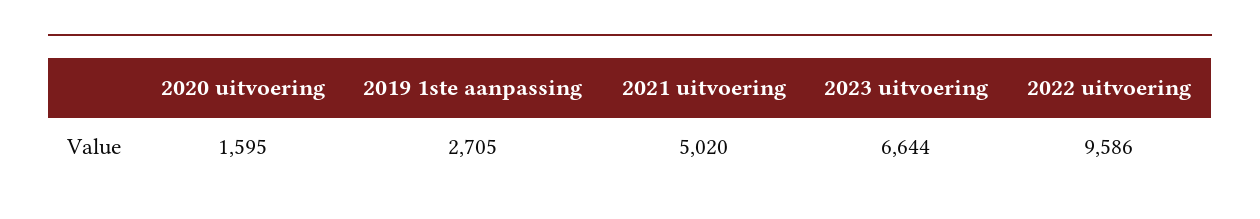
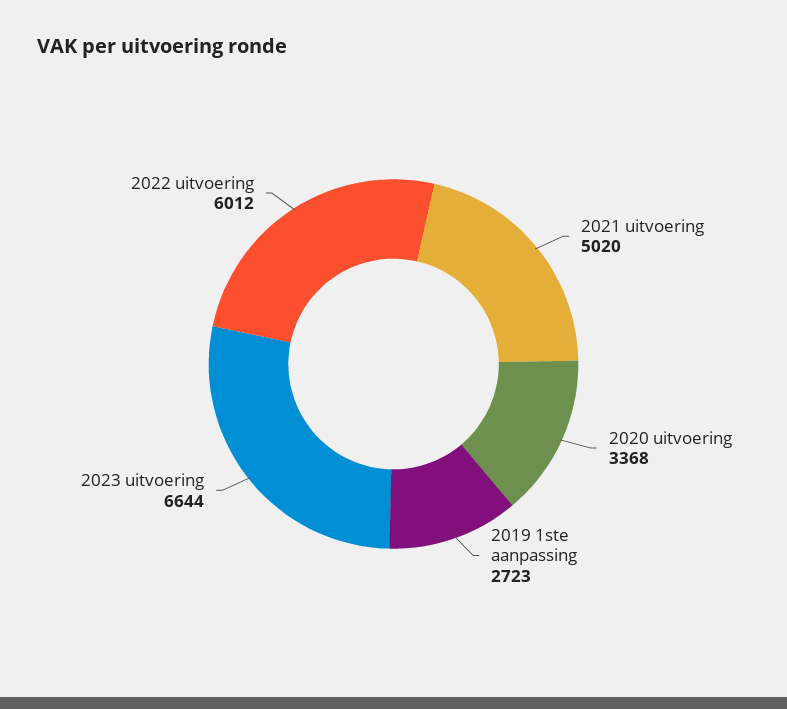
2020 uitvoering: 1595 -> 3368
2019 1ste aanpassing: 2705 -> 2723
2022 uitvoering: 9586 -> 6012

